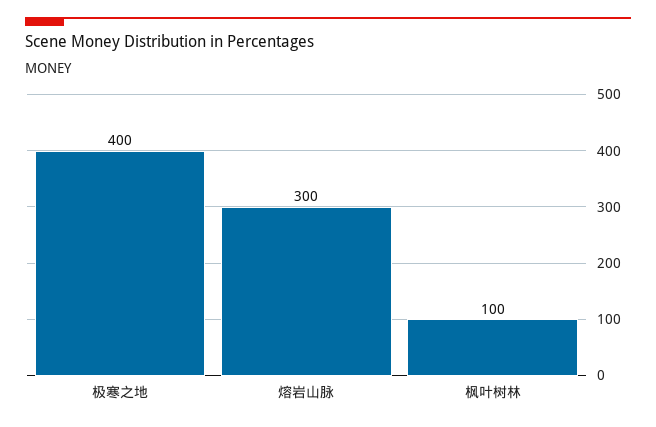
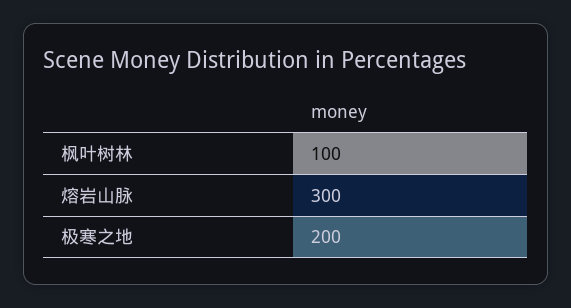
极寒之地: 400 -> 200

